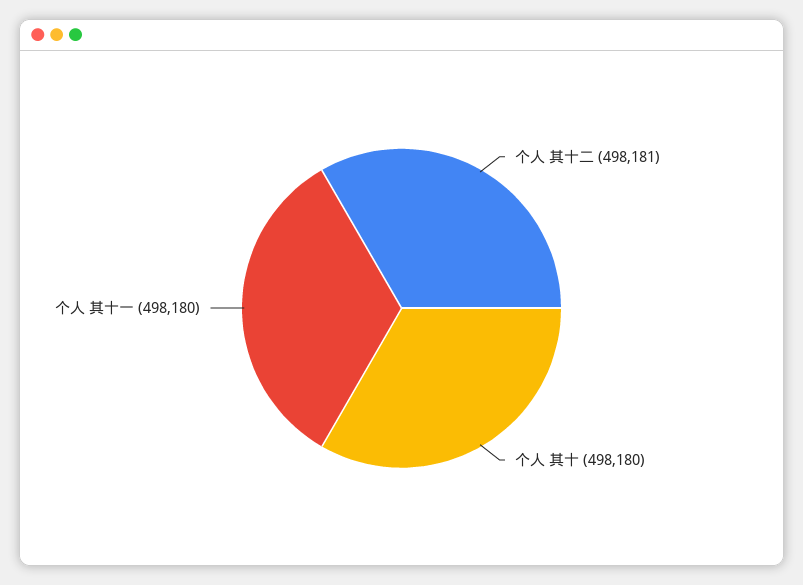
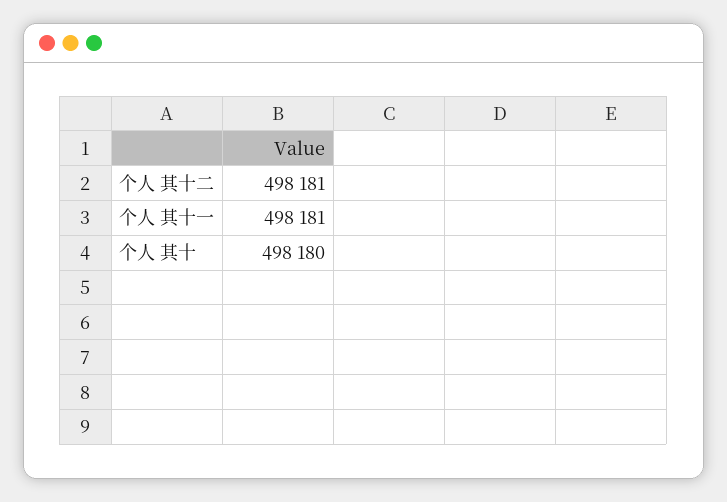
个人 其十一: 498180 -> 498181

